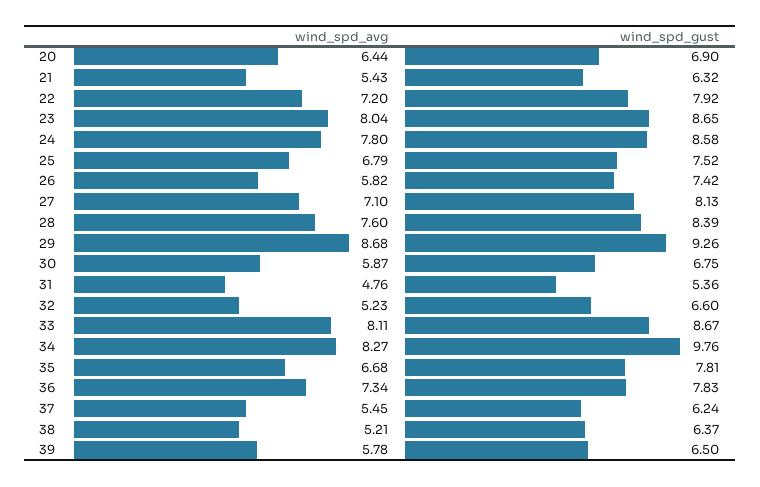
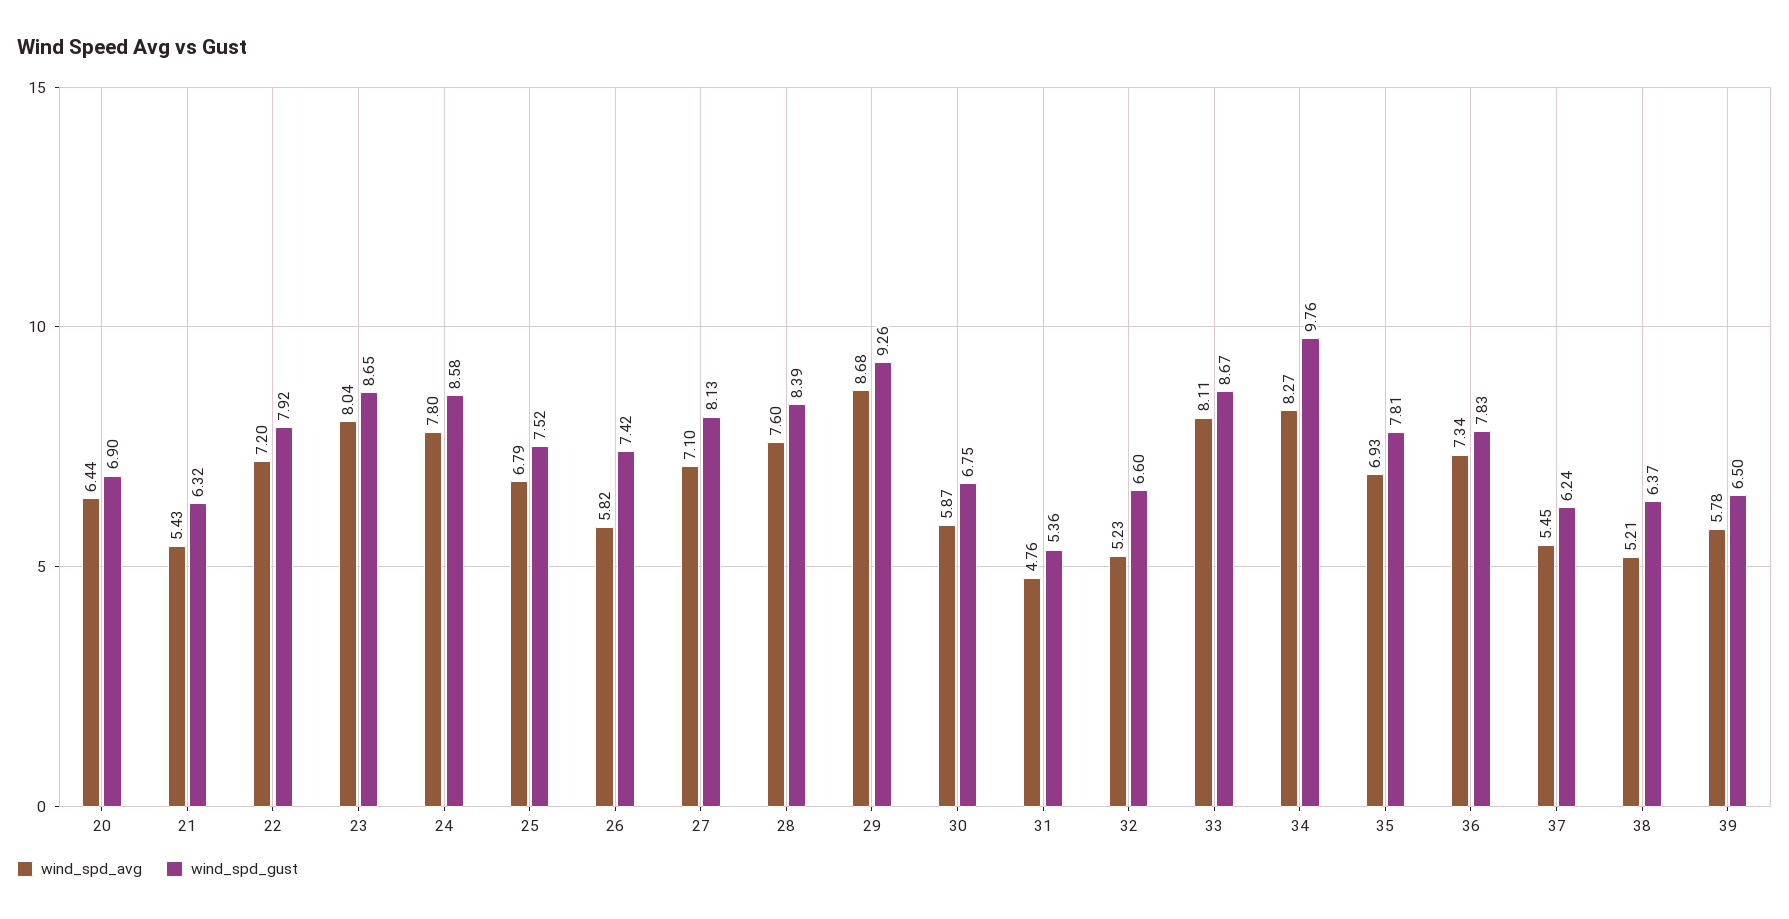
wind_spd_avg, 35: 6.68 -> 6.93

